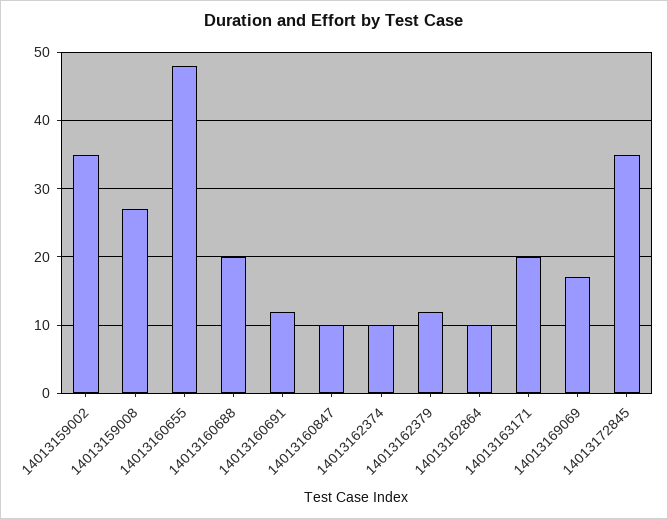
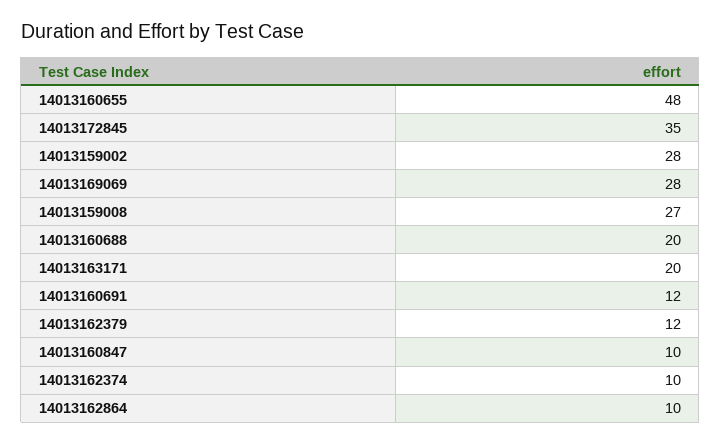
14013159002: 35 -> 28
14013169069: 17 -> 28

